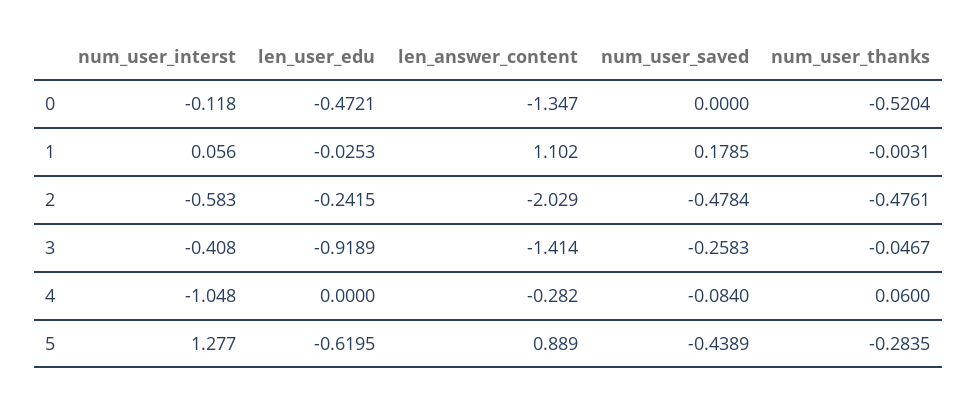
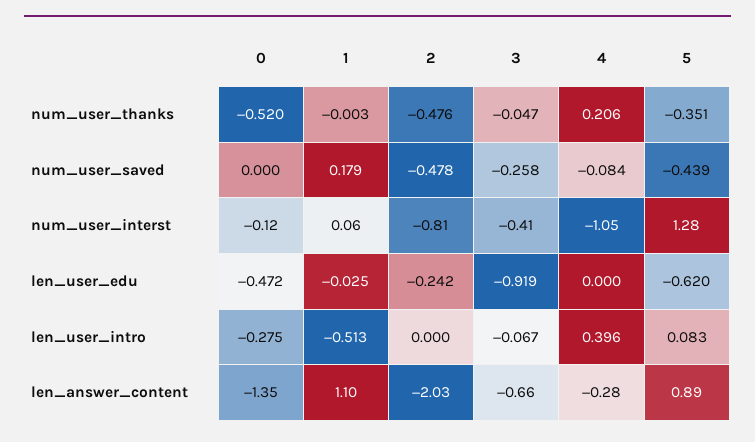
num_user_interst, 2: -0.583 -> -0.81
len_answer_content, 3: -1.414 -> -0.66
num_user_thanks, 4: 0.06 -> 0.206
num_user_thanks, 5: -0.2835 -> -0.351
len_user_intro, 0: none -> -0.275
len_user_intro, 1: none -> -0.513
len_user_intro, 2: none -> 0
len_user_intro, 3: none -> -0.067
len_user_intro, 4: none -> 0.396
len_user_intro, 5: none -> 0.083

